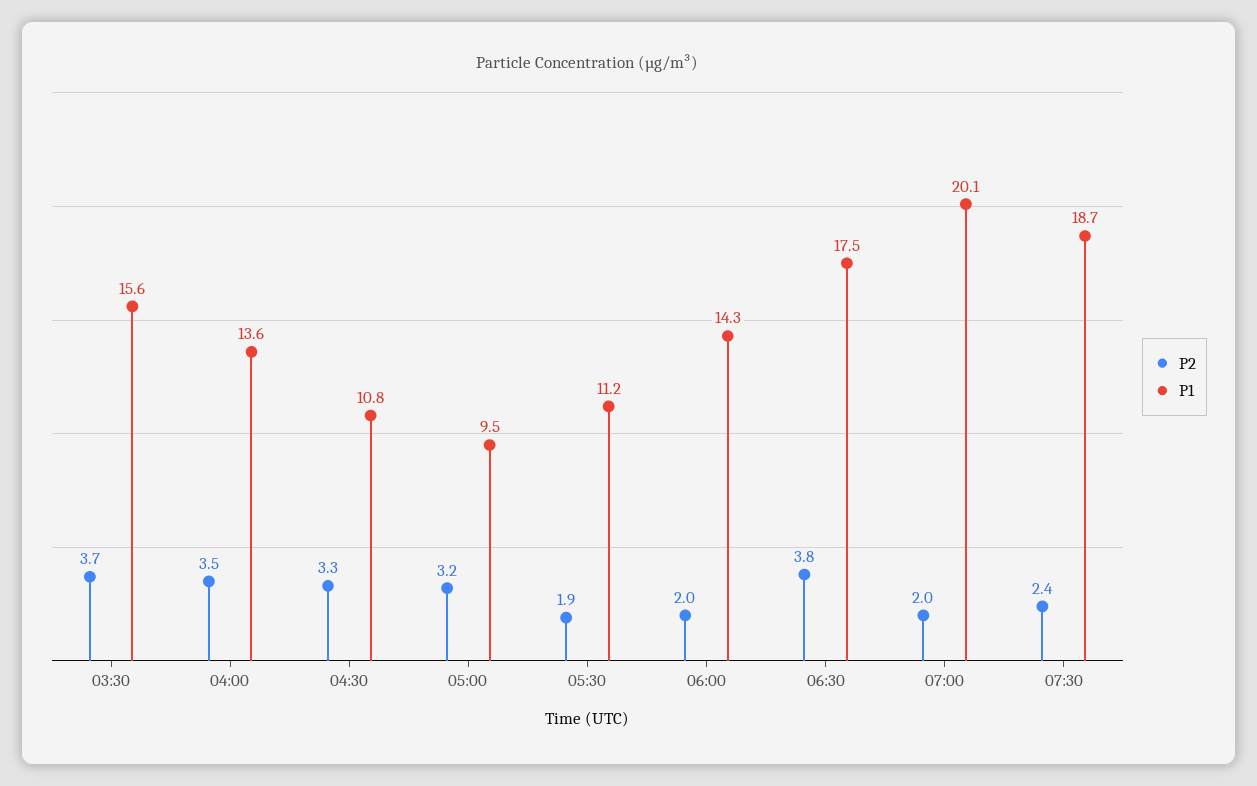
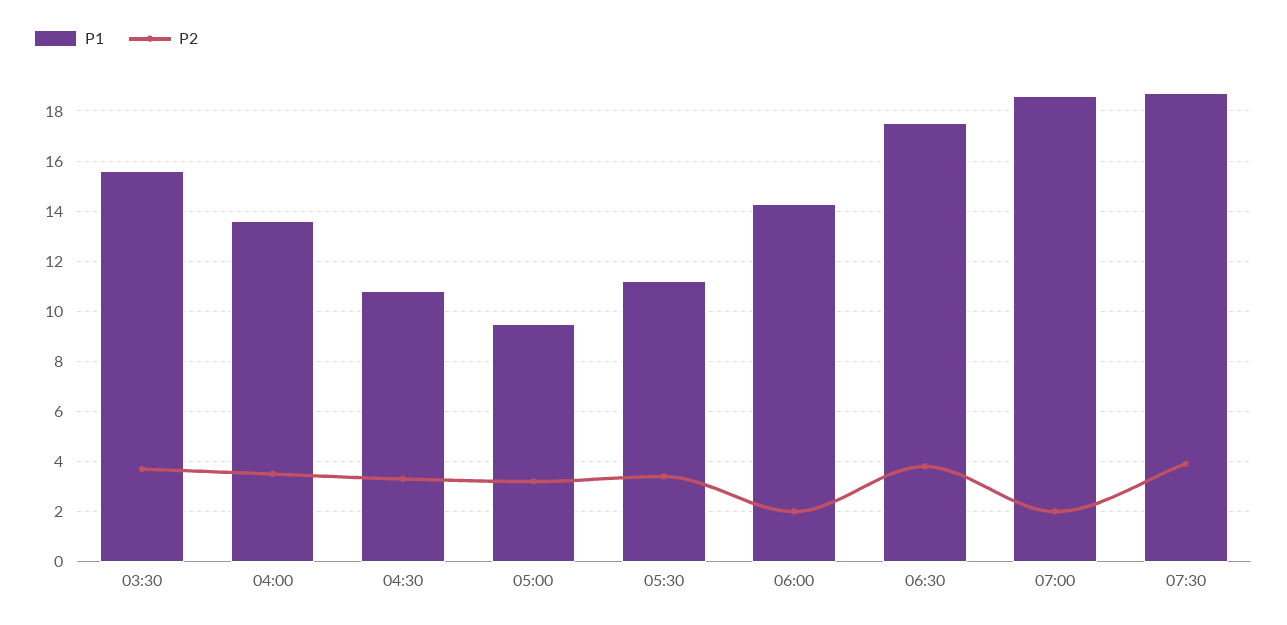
P2, 05:30: 1.9 -> 3.5
P1, 07:00: 20.1 -> 18.5
P2, 07:30: 2.4 -> 4

